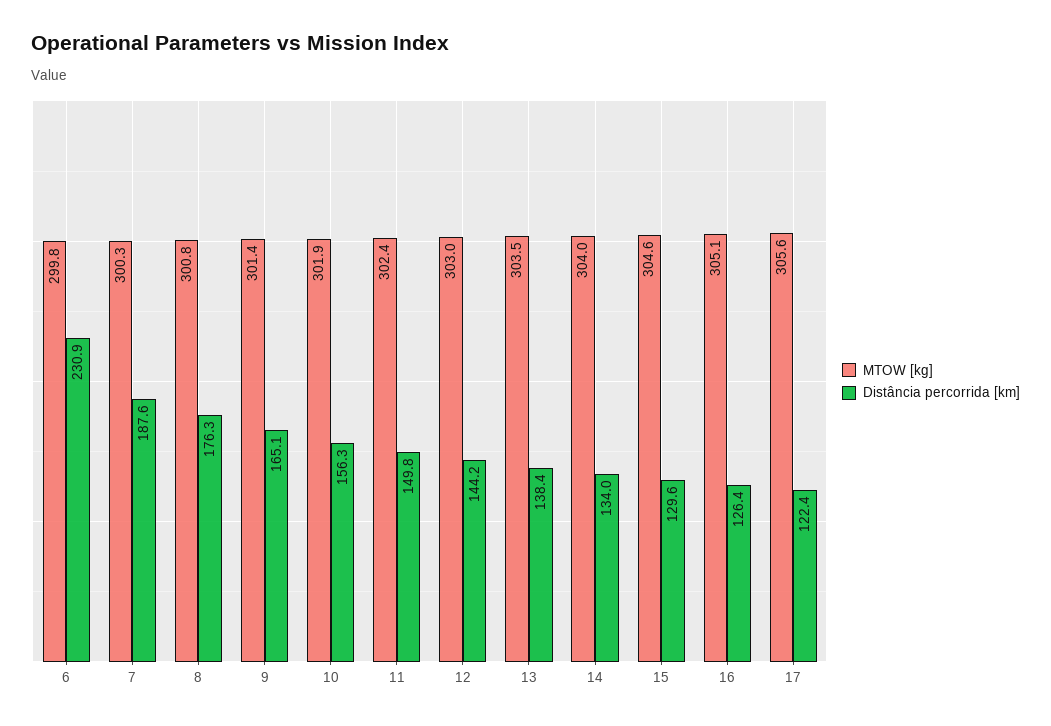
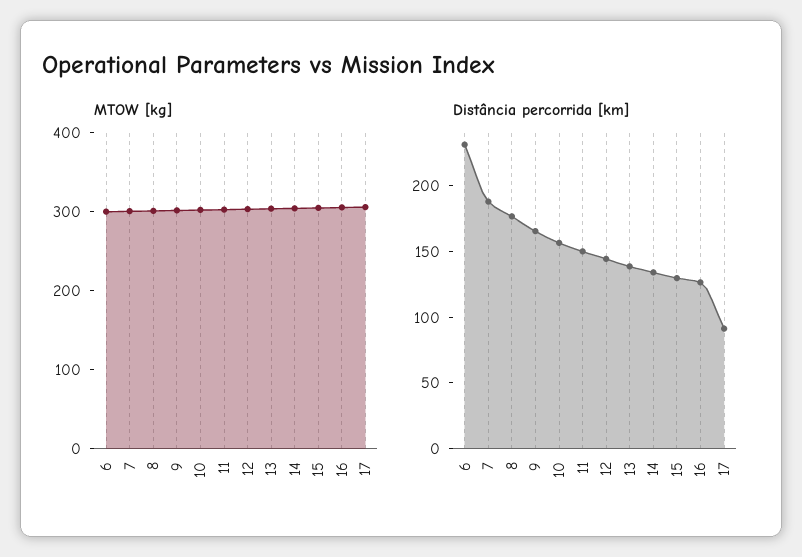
Distância percorrida [km], 17: 122.4 -> 90

